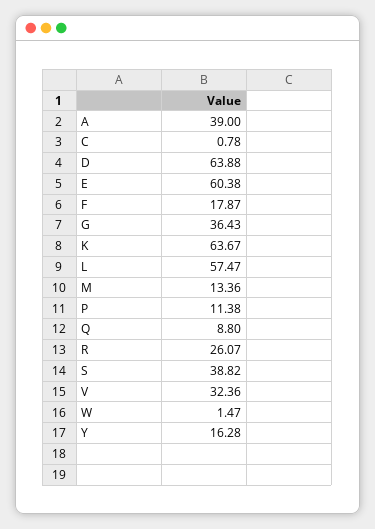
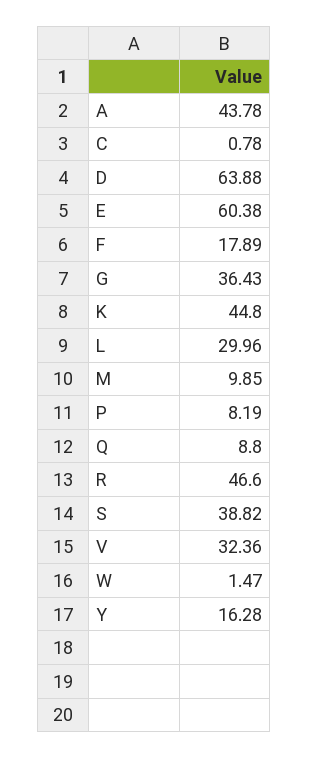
A: 39 -> 43.78
F: 17.87 -> 17.89
K: 63.67 -> 44.8
L: 57.47 -> 29.96
M: 13.36 -> 9.85
P: 11.38 -> 8.19
R: 26.07 -> 46.6

